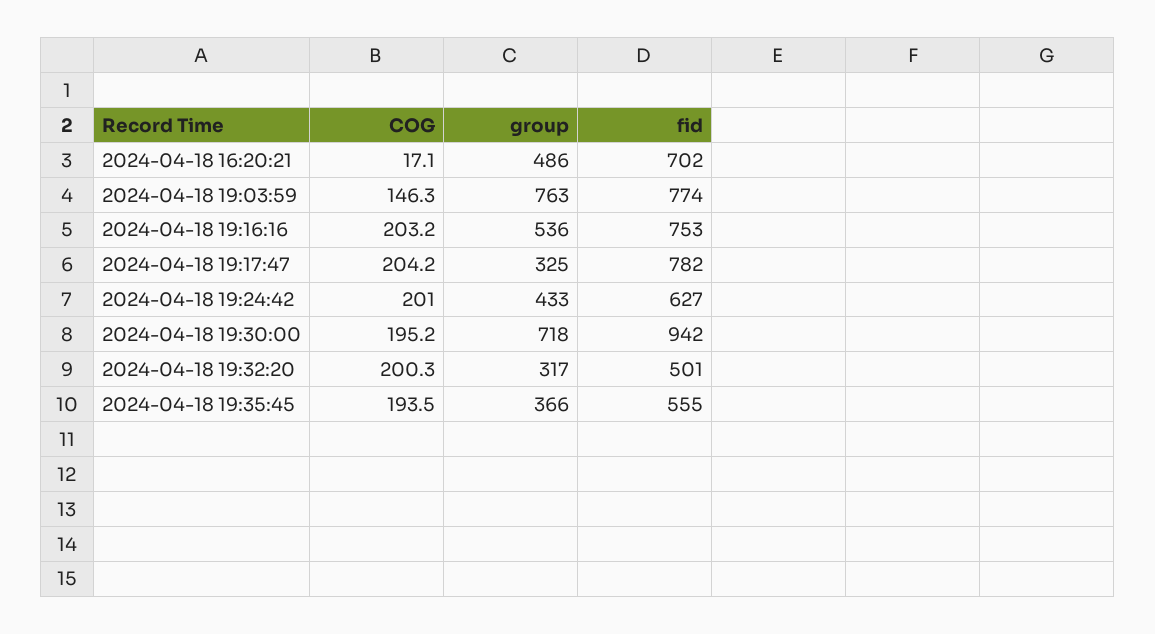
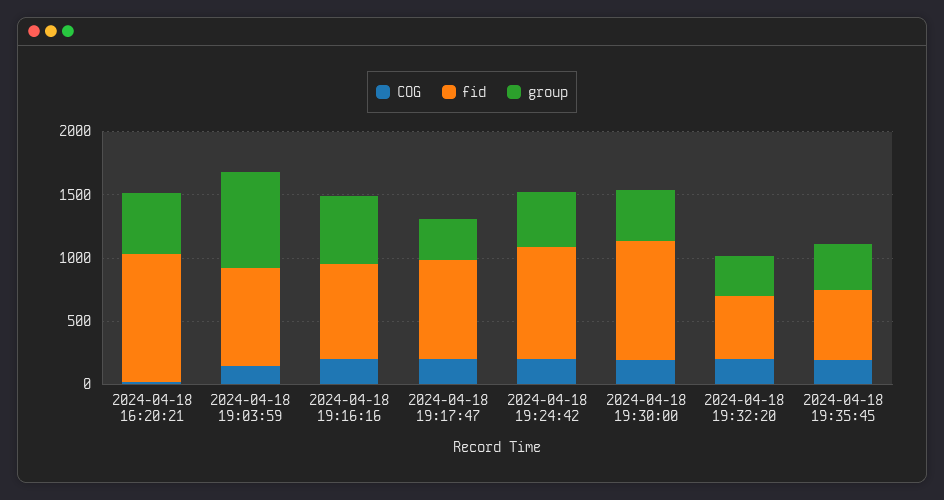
fid, 2024-04-18 16:20:21: 702 -> 1000
fid, 2024-04-18 19:24:42: 627 -> 900
group, 2024-04-18 19:30:00: 718 -> 400

